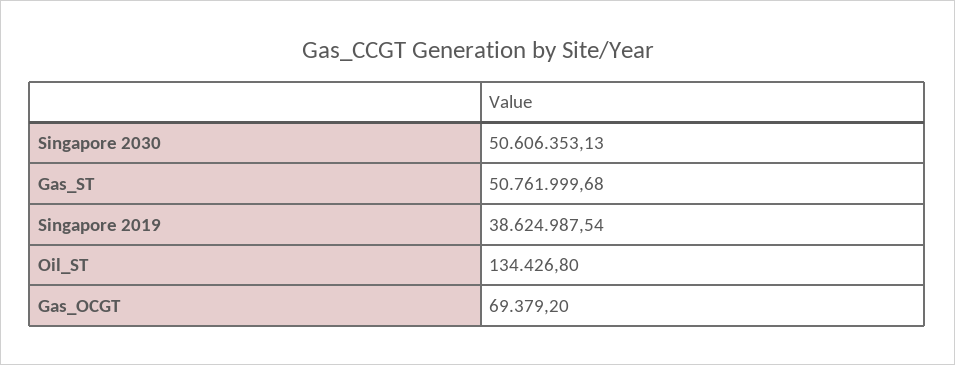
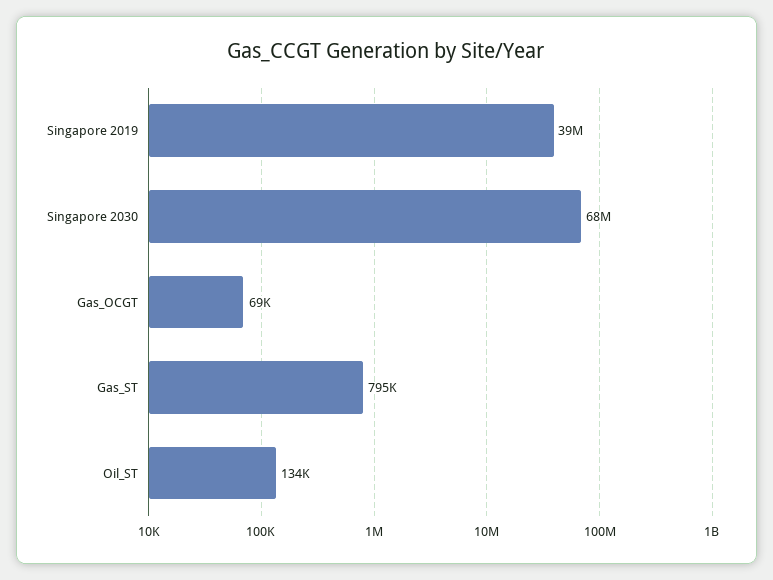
Singapore 2030: 50606353.13 -> 68000000
Gas_ST: 50761999.68 -> 795000

